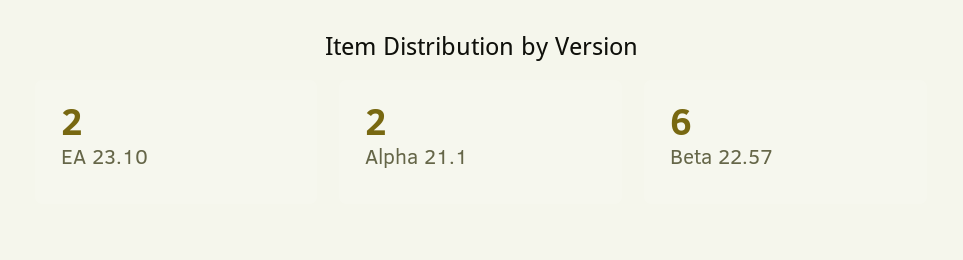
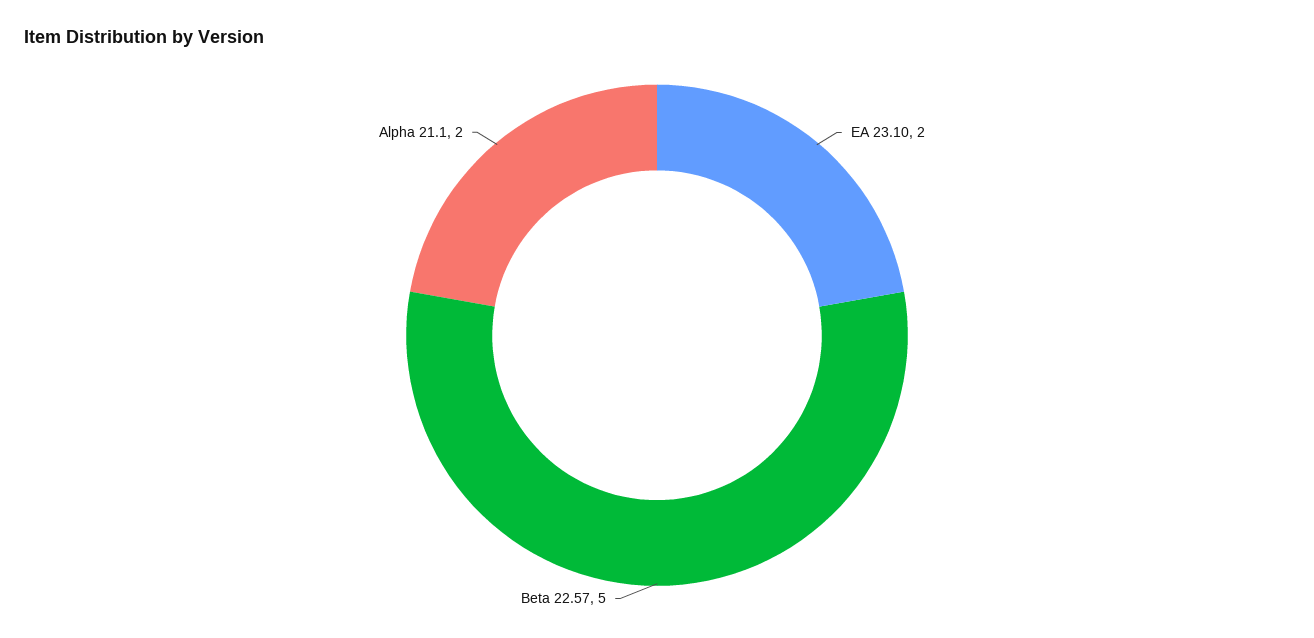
Beta 22.57: 6 -> 5

